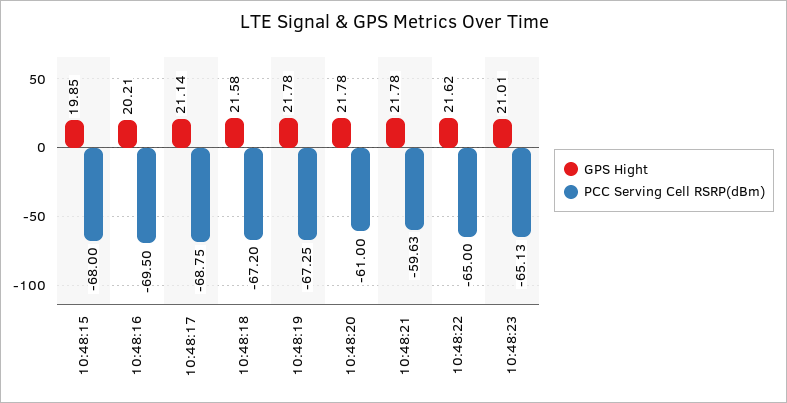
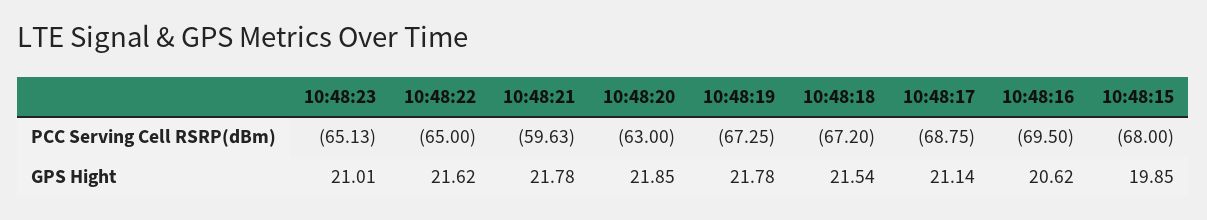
GPS Hight, 10:48:16: 20.21 -> 20.62
GPS Hight, 10:48:18: 21.58 -> 21.54
GPS Hight, 10:48:20: 21.78 -> 21.85
PCC Serving Cell RSRP(dBm), 10:48:20: -61 -> -63

